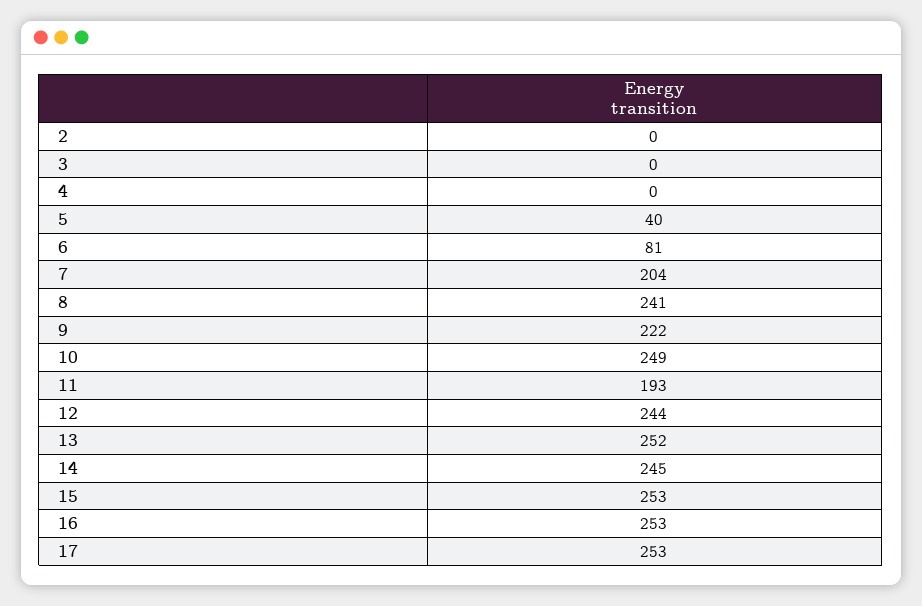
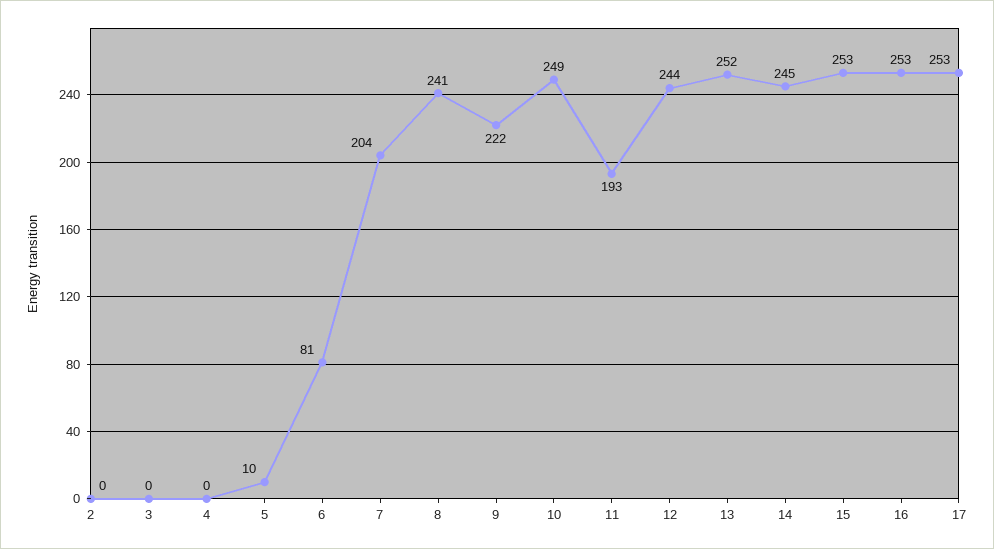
5: 40 -> 10

